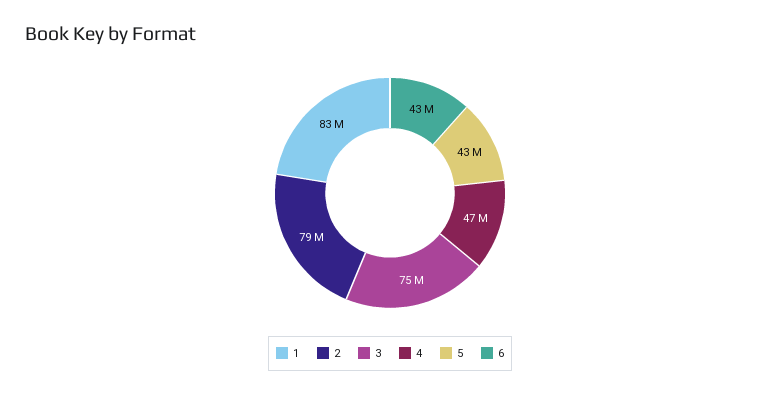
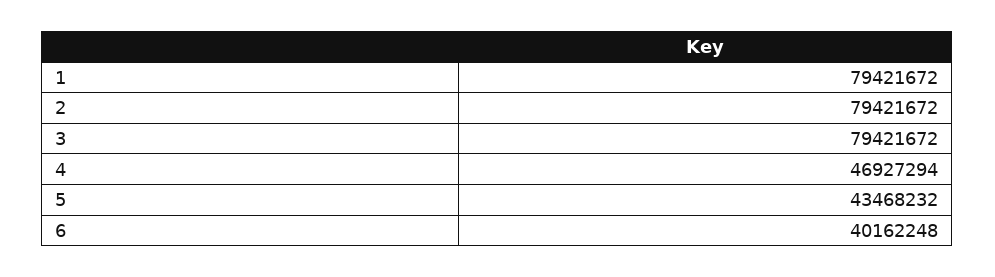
1: 83000000 -> 79421672
3: 75000000 -> 79421672
6: 43000000 -> 40162248

